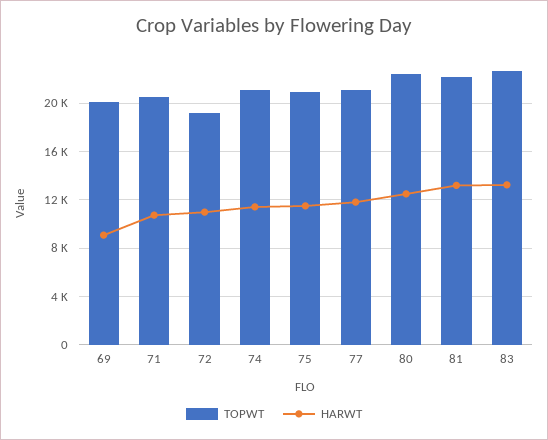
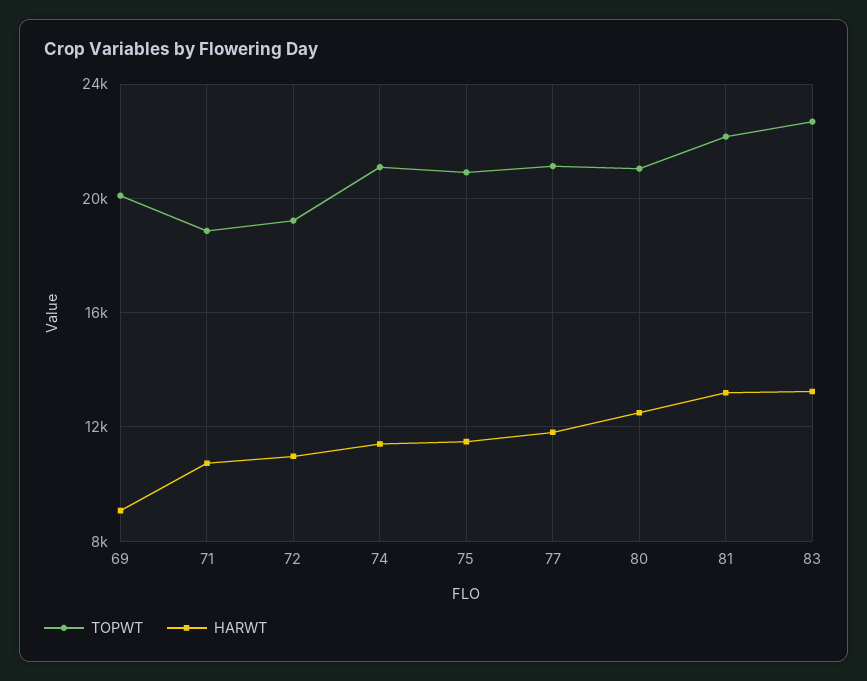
TOPWT, 71: 20500 -> 19000
TOPWT, 80: 22500 -> 21000

